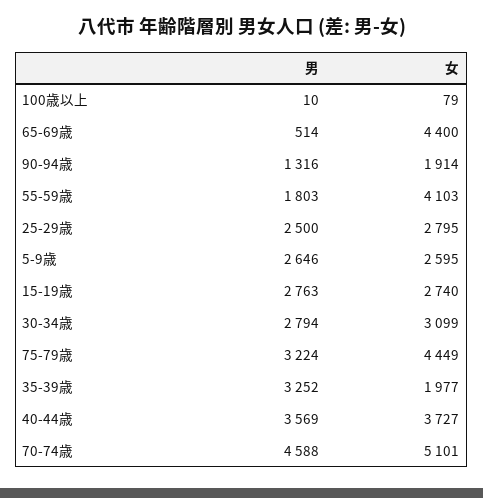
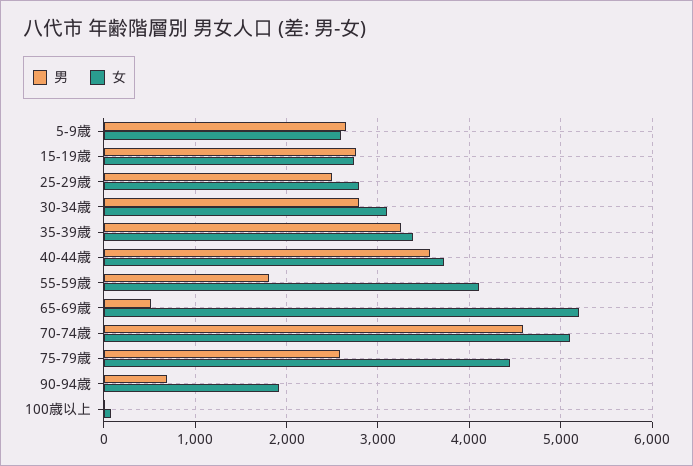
女, 65-69歳: 4400 -> 5200
男, 90-94歳: 1316 -> 700
男, 75-79歳: 3224 -> 2600
女, 35-39歳: 1977 -> 3400

